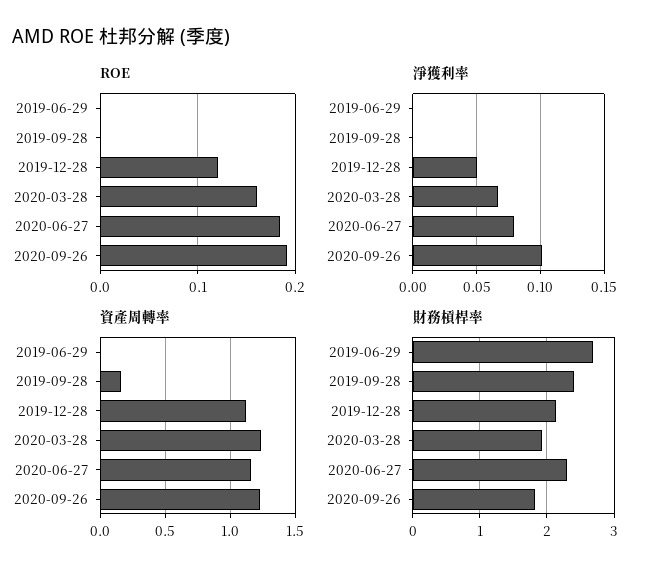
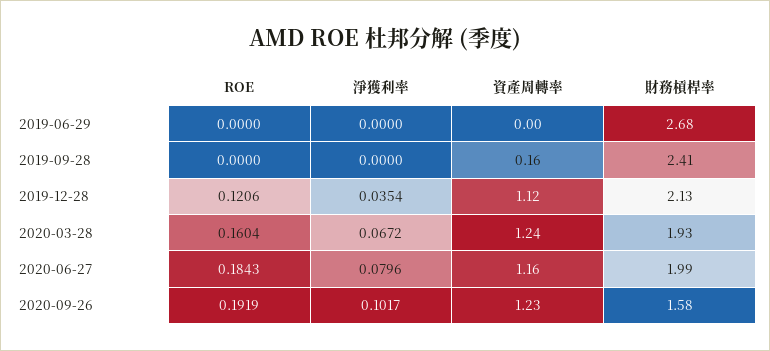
淨獲利率, 2019-12-28: 0.05 -> 0.0354
財務槓桿率, 2020-06-27: 2.3 -> 1.99
財務槓桿率, 2020-09-26: 1.8 -> 1.58

